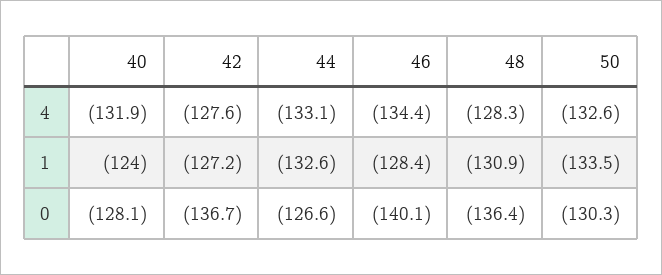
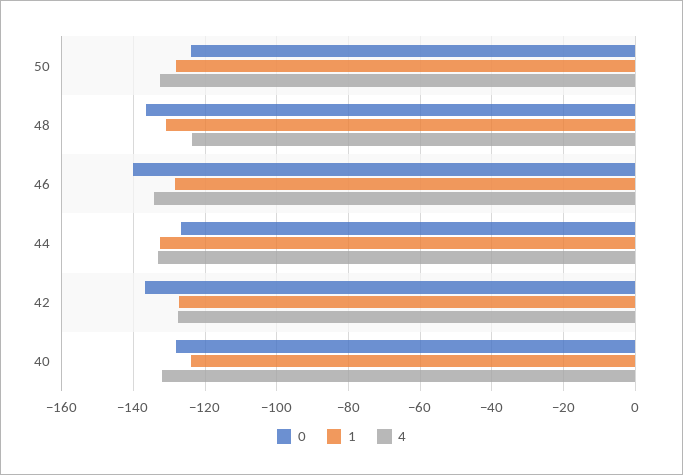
4, 48: -128.3 -> -124
1, 50: -133.5 -> -128
0, 50: -130.3 -> -124

